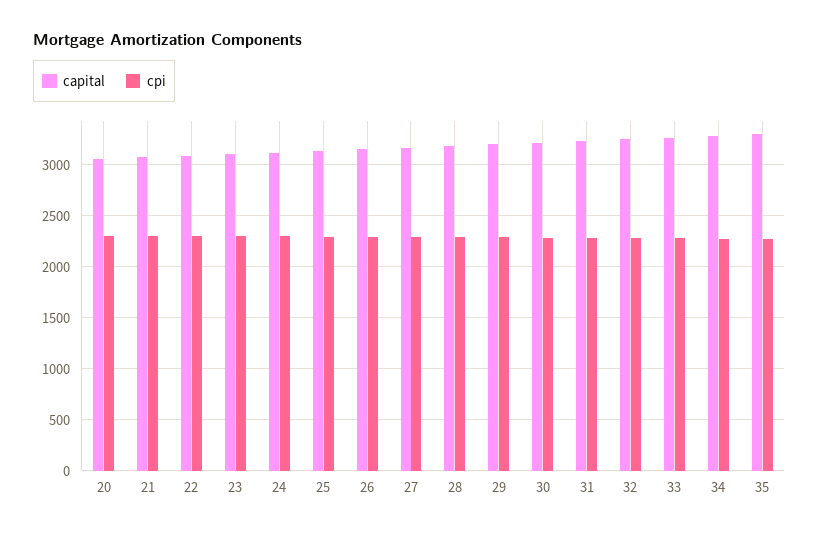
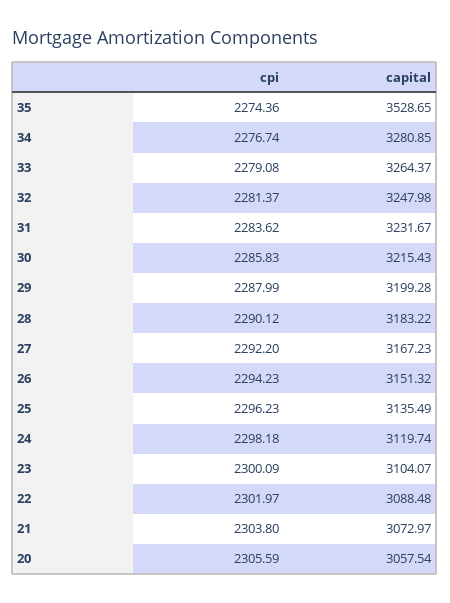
capital, 35: 3300 -> 3528.65

